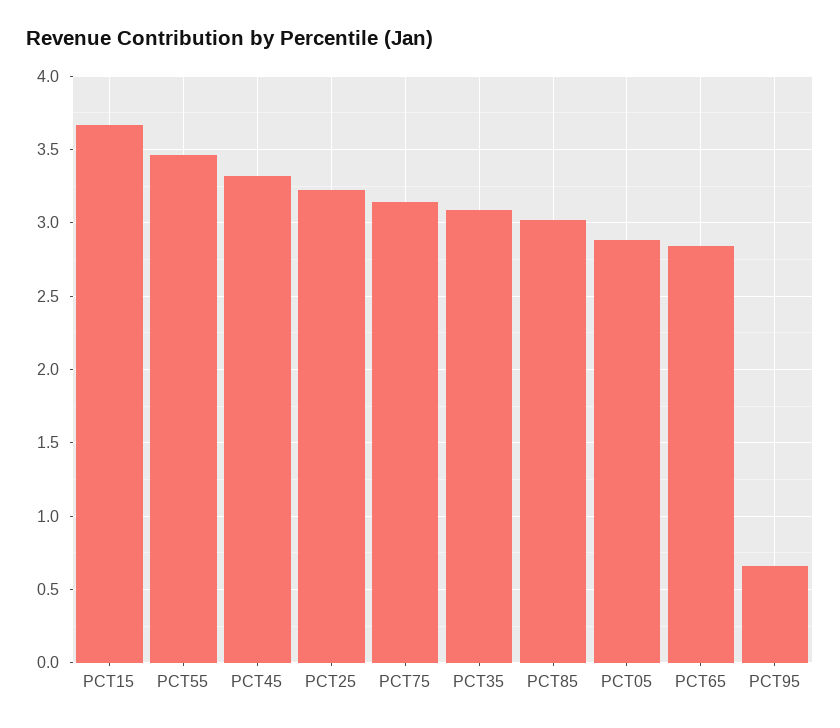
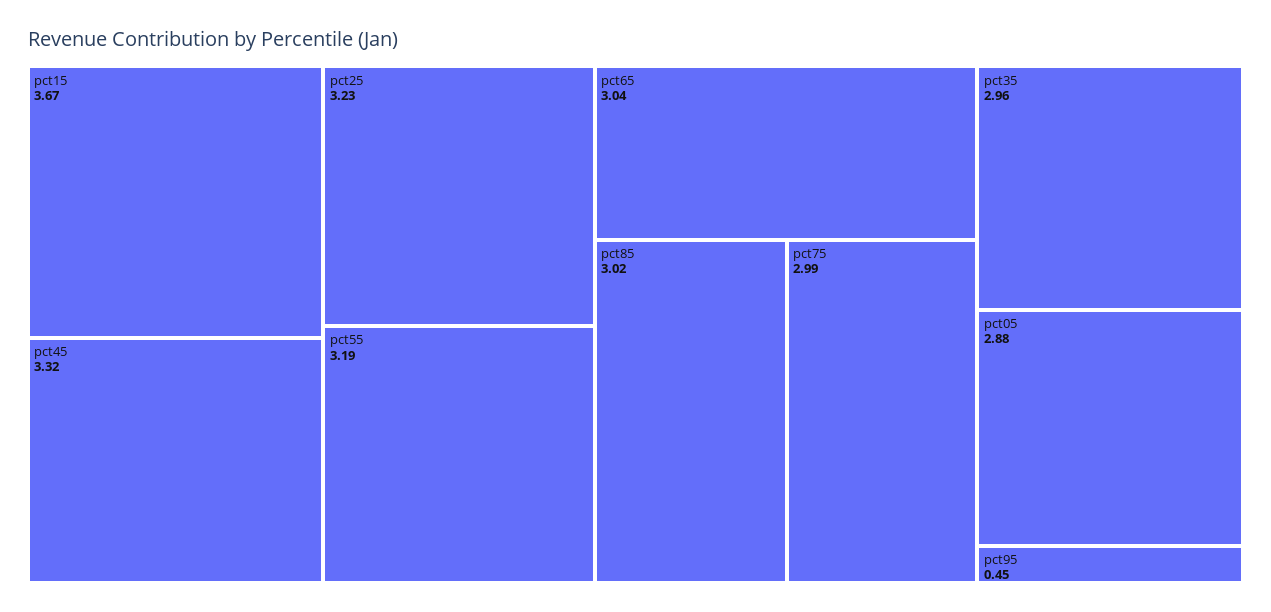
PCT55: 3.45 -> 3.19
PCT75: 3.15 -> 2.99
PCT35: 3.1 -> 2.96
PCT65: 2.85 -> 3.04
PCT95: 0.65 -> 0.45

